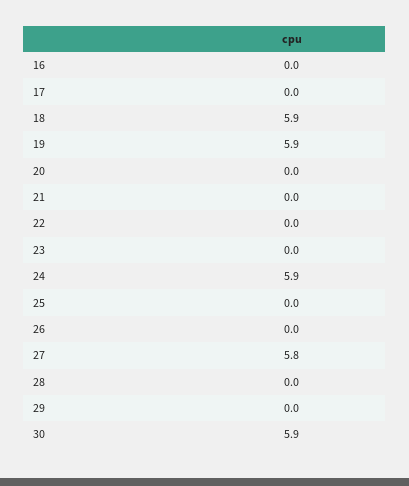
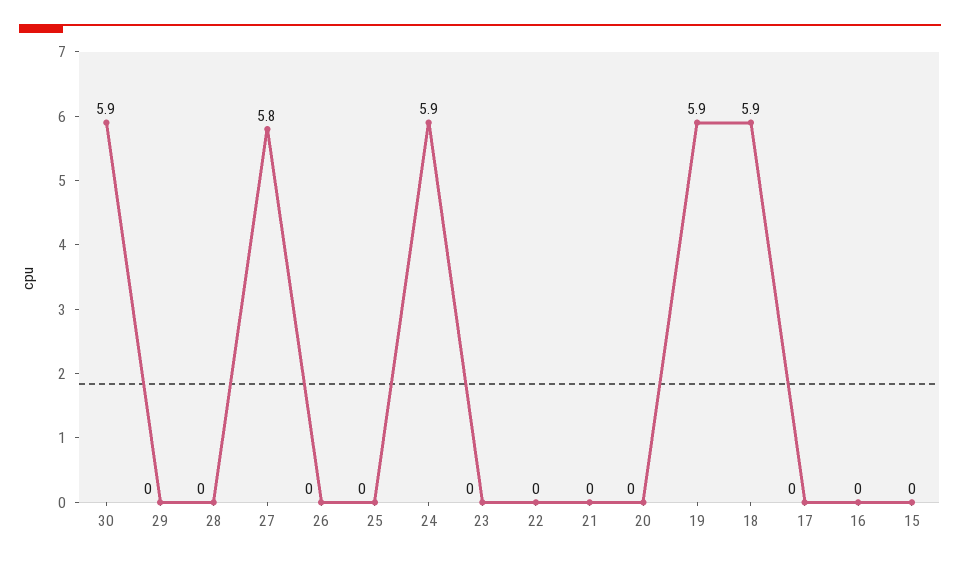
15: none -> 0

